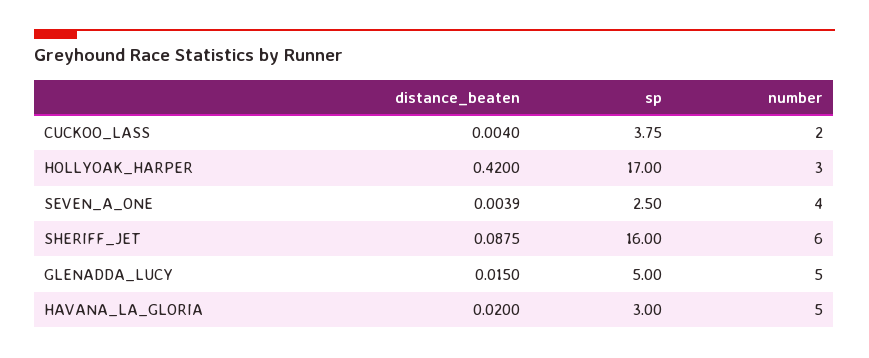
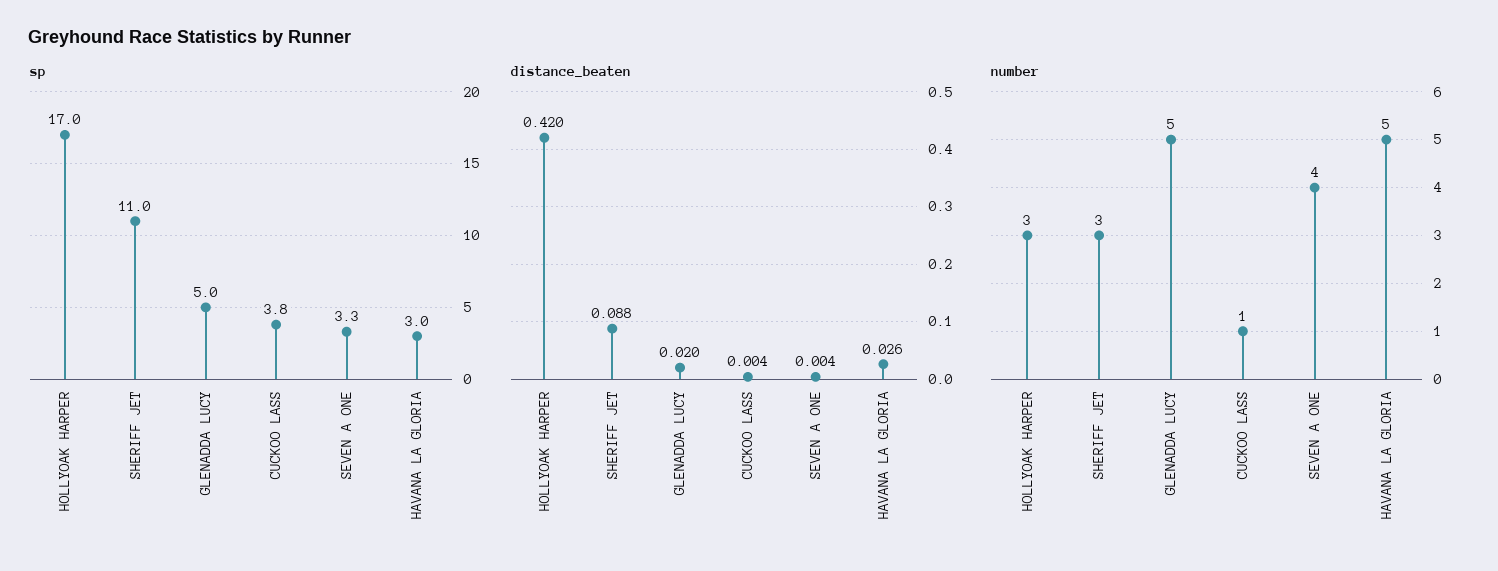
number, CUCKOO_LASS: 2 -> 1
sp, SEVEN_A_ONE: 2.5 -> 3.3
sp, SHERIFF_JET: 16 -> 11
number, SHERIFF_JET: 6 -> 3
distance_beaten, GLENADDA_LUCY: 0.015 -> 0.02
distance_beaten, HAVANA_LA_GLORIA: 0.02 -> 0.026

